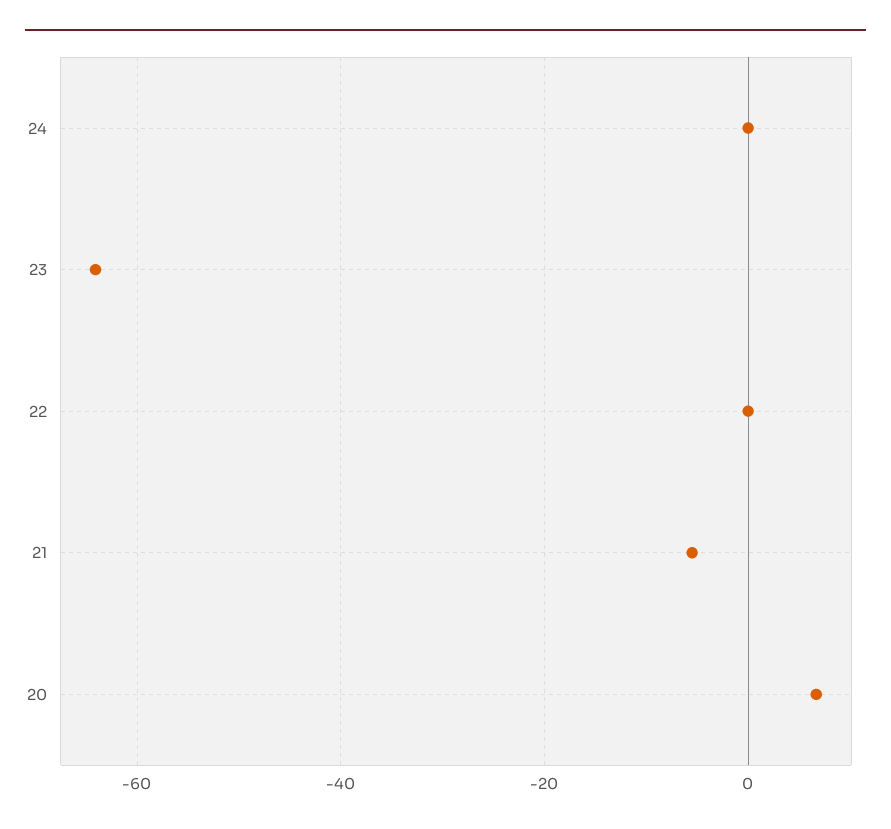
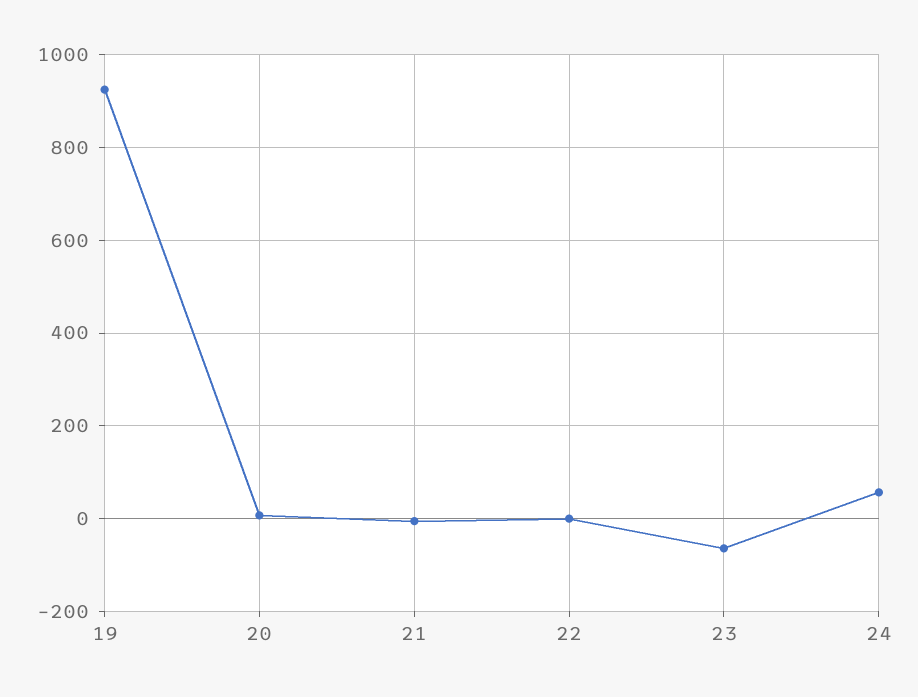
24: 0 -> 60
19: none -> 920

